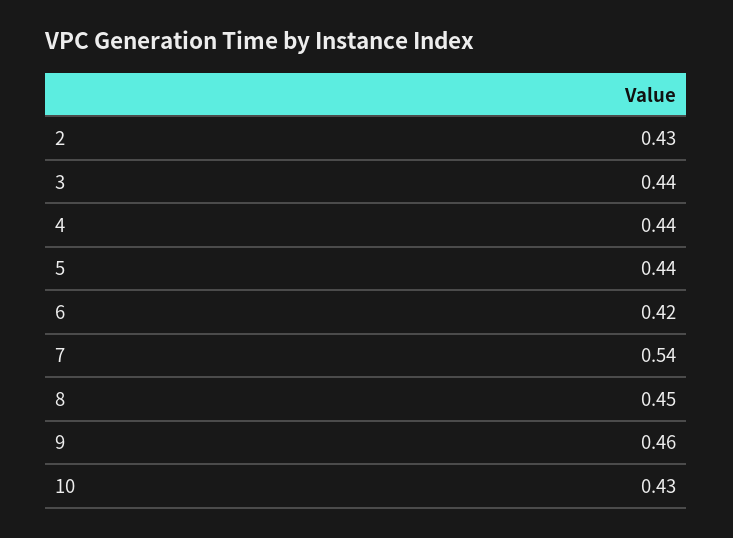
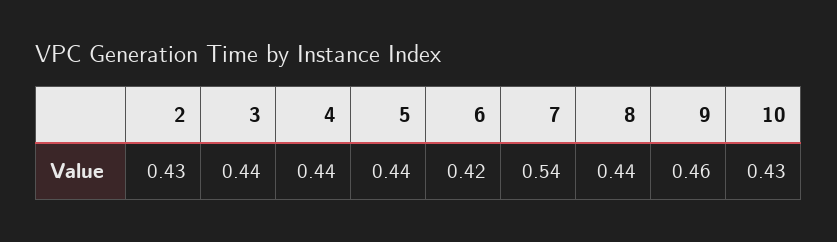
8: 0.45 -> 0.44

